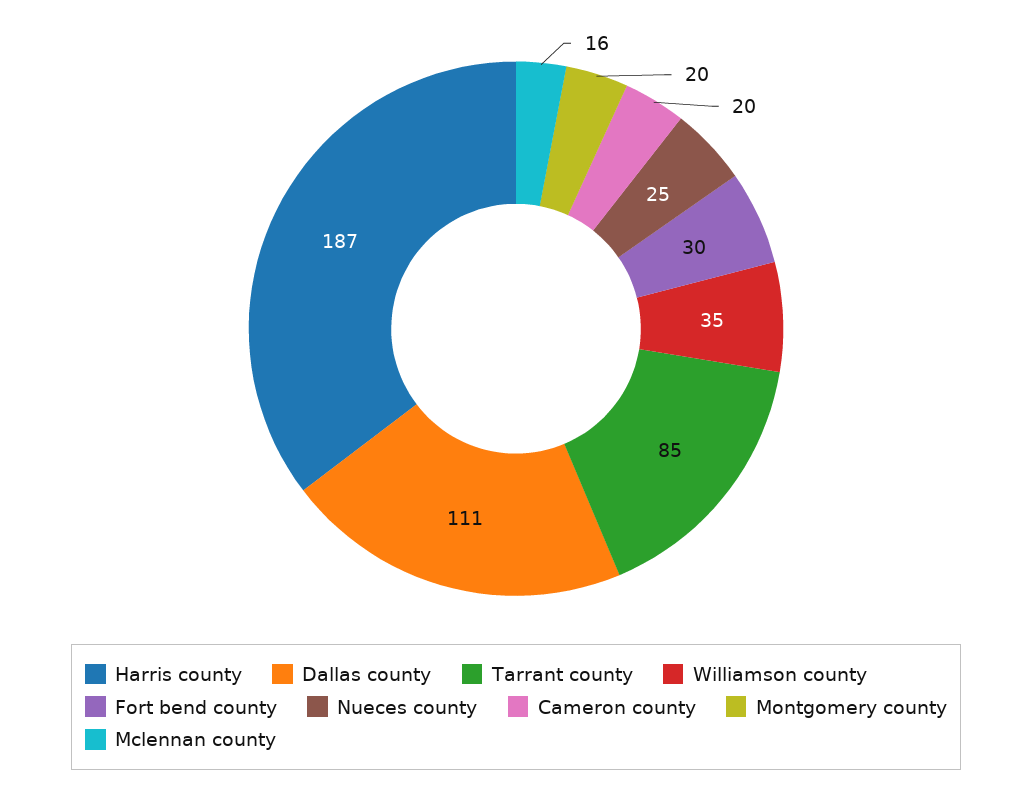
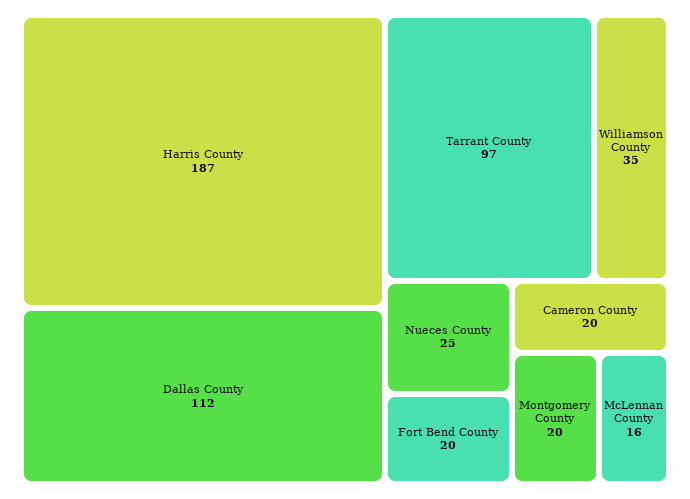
Dallas county: 111 -> 112
Tarrant county: 85 -> 97
Fort bend county: 30 -> 20

